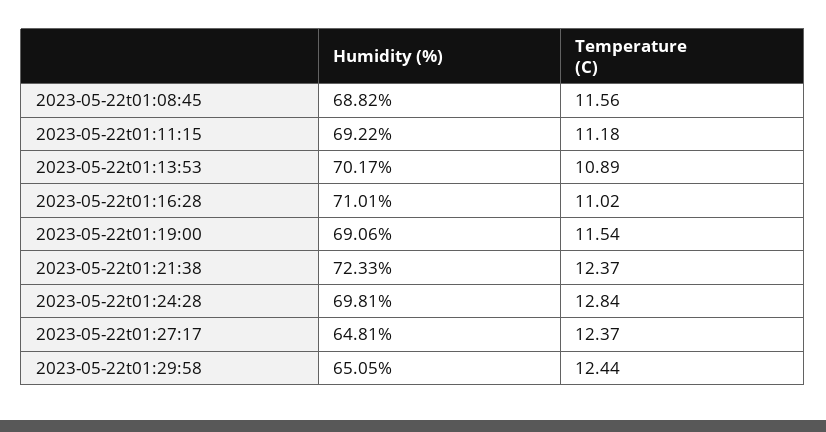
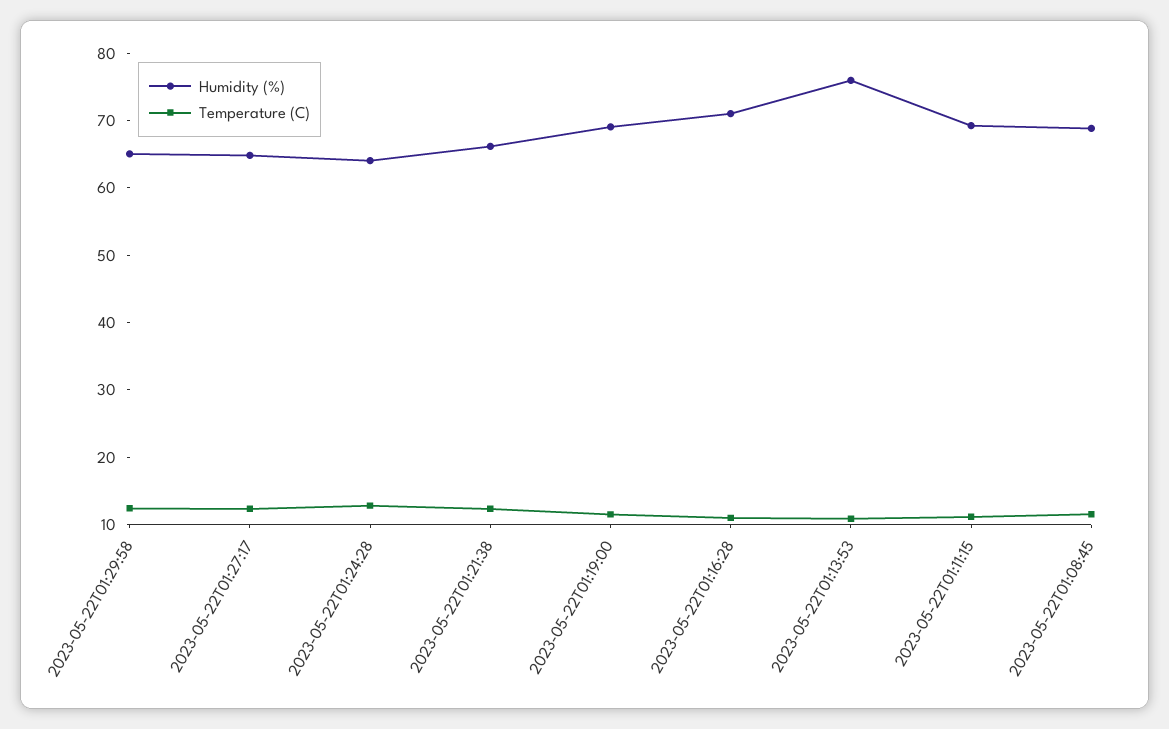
Humidity (%), 2023-05-22t01:13:53: 70.17 -> 76
Humidity (%), 2023-05-22t01:21:38: 72.33 -> 66
Humidity (%), 2023-05-22t01:24:28: 69.81 -> 64

